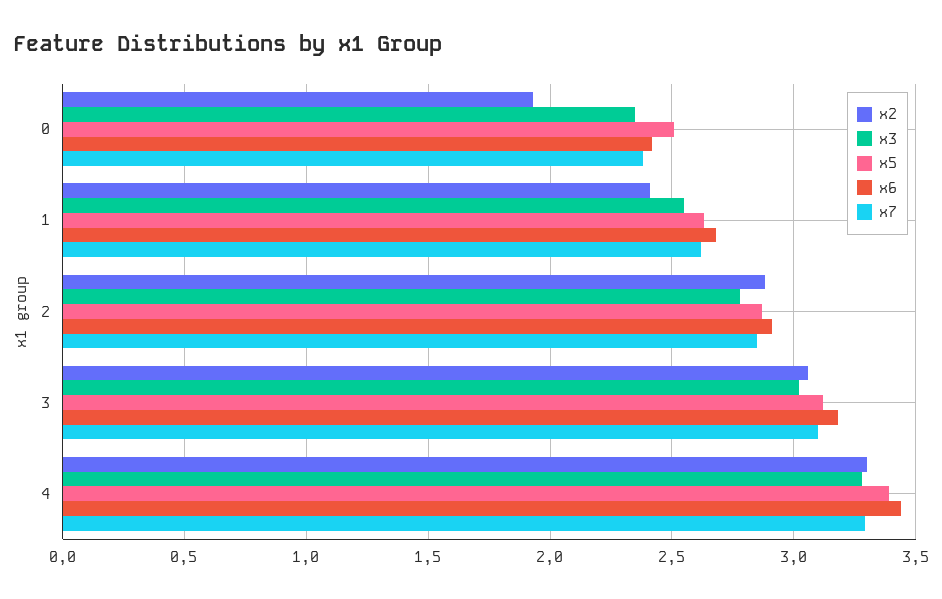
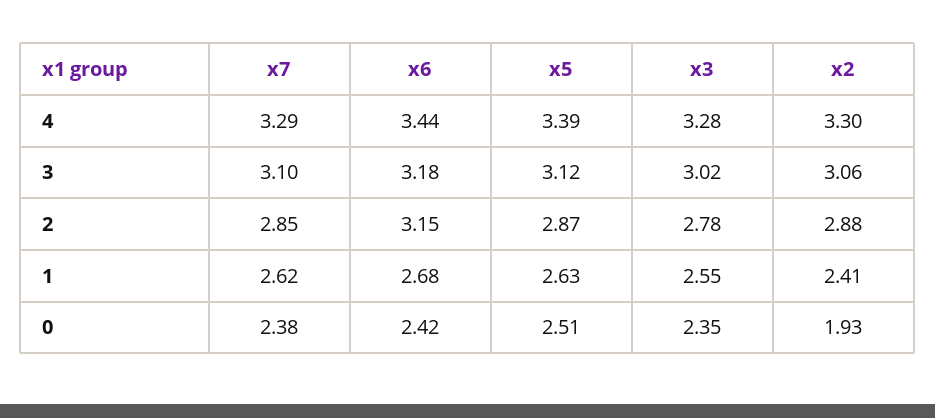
x6, 2: 2.9 -> 3.15

